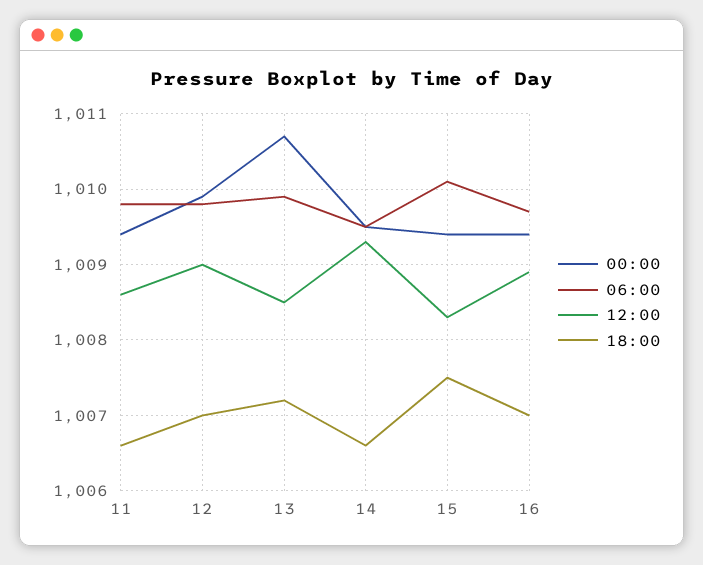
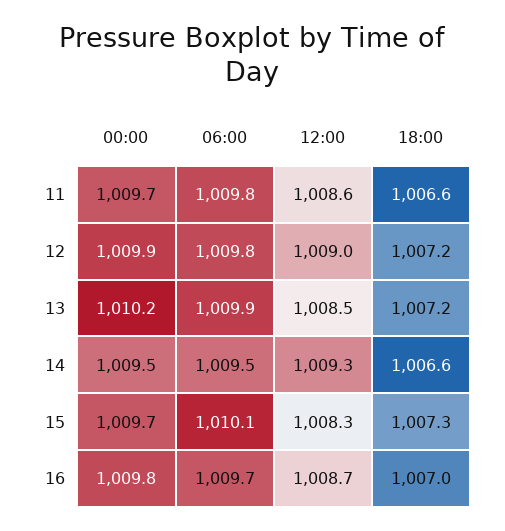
00:00, 11: 1009.4 -> 1009.7
18:00, 12: 1007 -> 1007.2
00:00, 13: 1010.7 -> 1010.2
00:00, 15: 1009.4 -> 1009.7
18:00, 15: 1007.5 -> 1007.3
00:00, 16: 1009.4 -> 1009.8
12:00, 16: 1008.9 -> 1008.7

